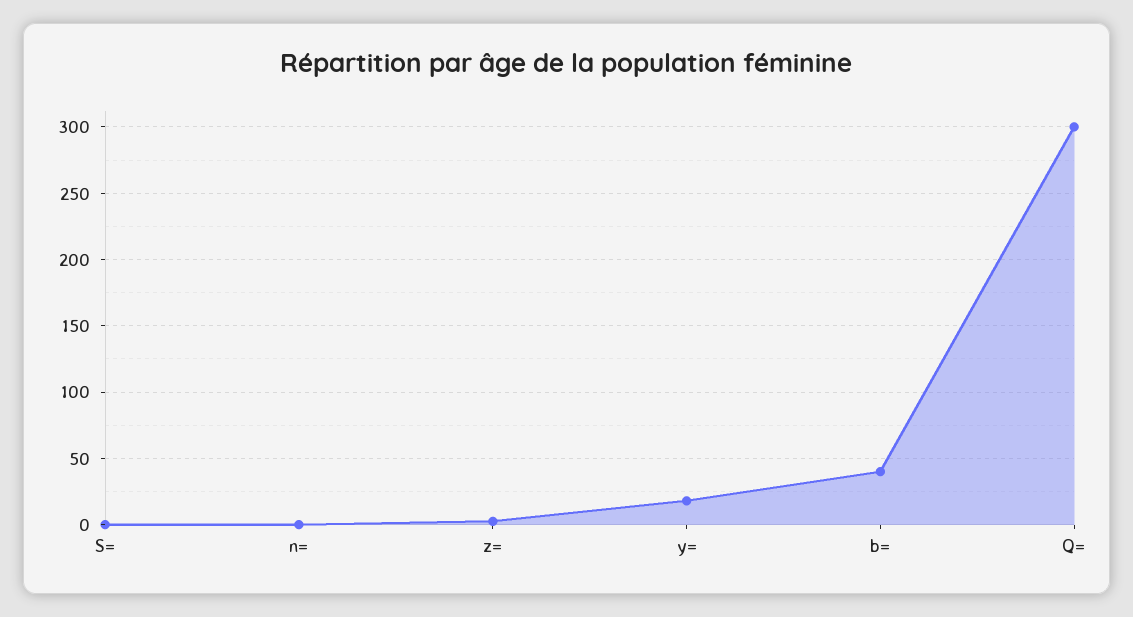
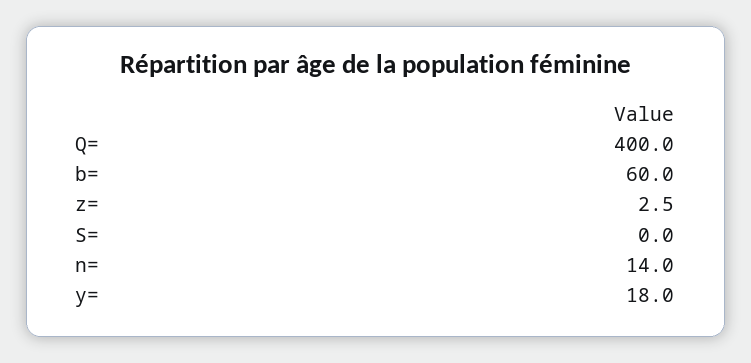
n=: 0 -> 14
b=: 40 -> 60
Q=: 300 -> 400

